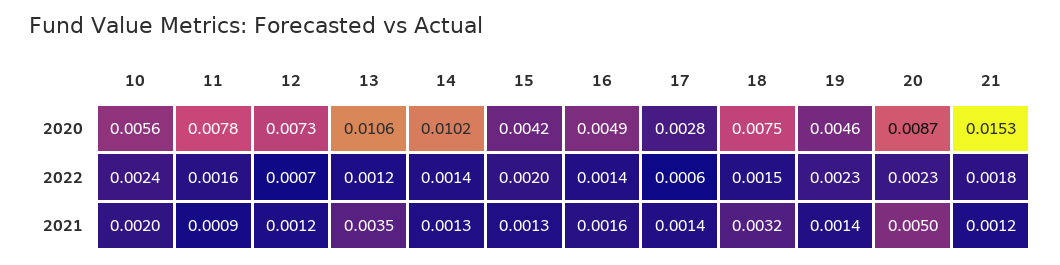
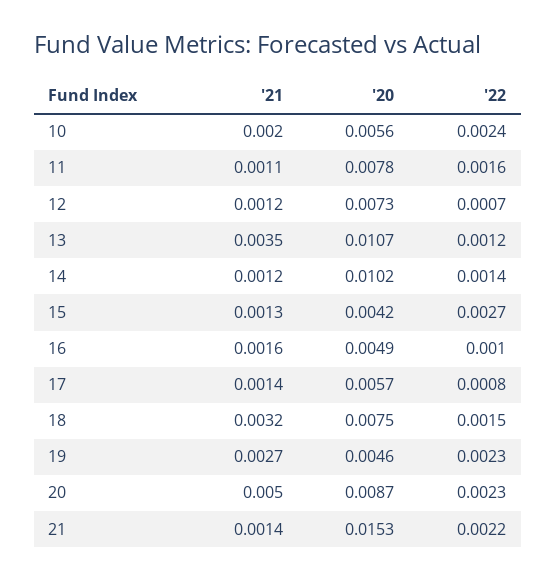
13, 2020: 0.0106 -> 0.0107
17, 2020: 0.0028 -> 0.0057
15, 2022: 0.002 -> 0.0027
16, 2022: 0.0014 -> 0.001
17, 2022: 0.0006 -> 0.0008
21, 2022: 0.0018 -> 0.0022
11, 2021: 0.0009 -> 0.0011
14, 2021: 0.0013 -> 0.0012
19, 2021: 0.0014 -> 0.0027
21, 2021: 0.0012 -> 0.0014

